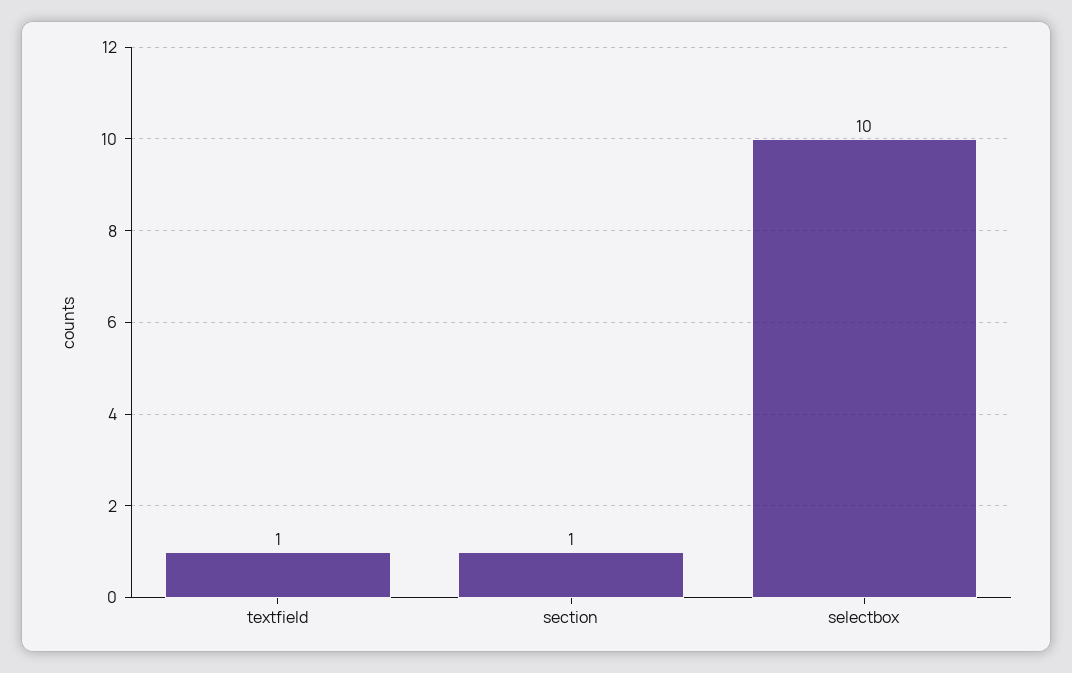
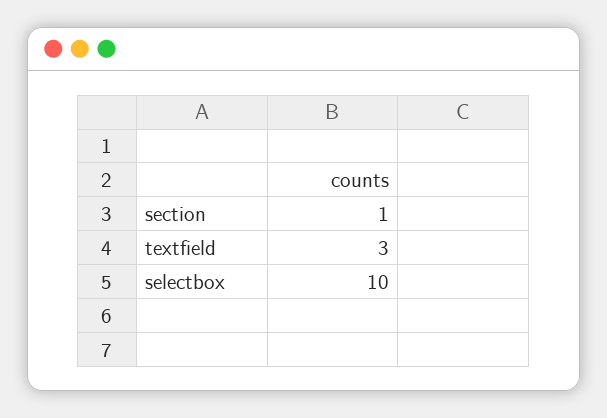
textfield: 1 -> 3

